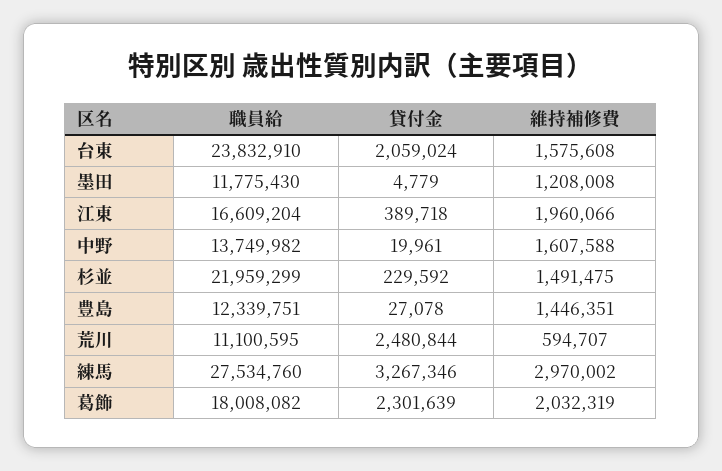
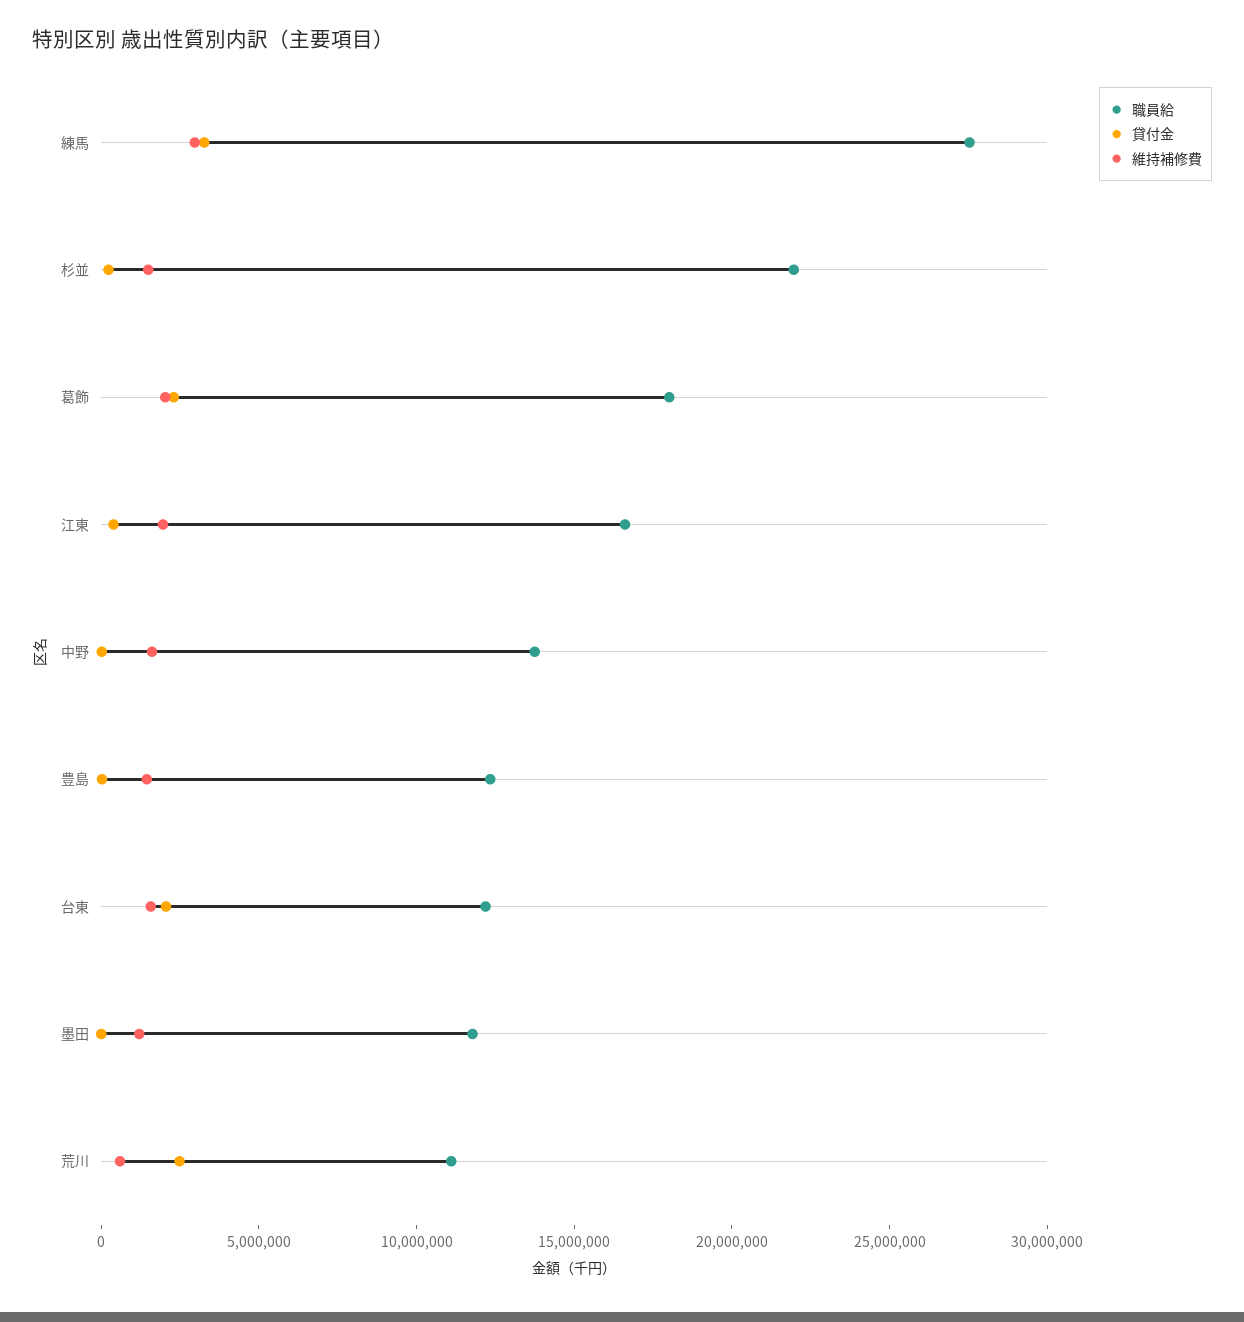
職員給, 台東: 23832910 -> 12000000

